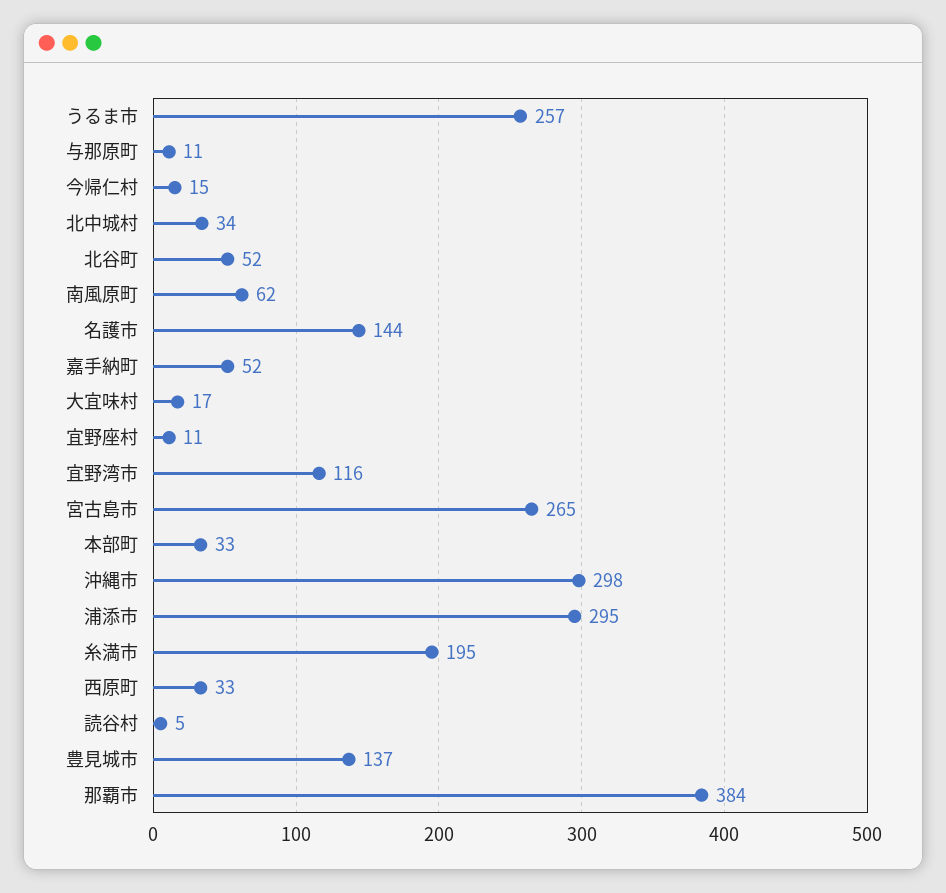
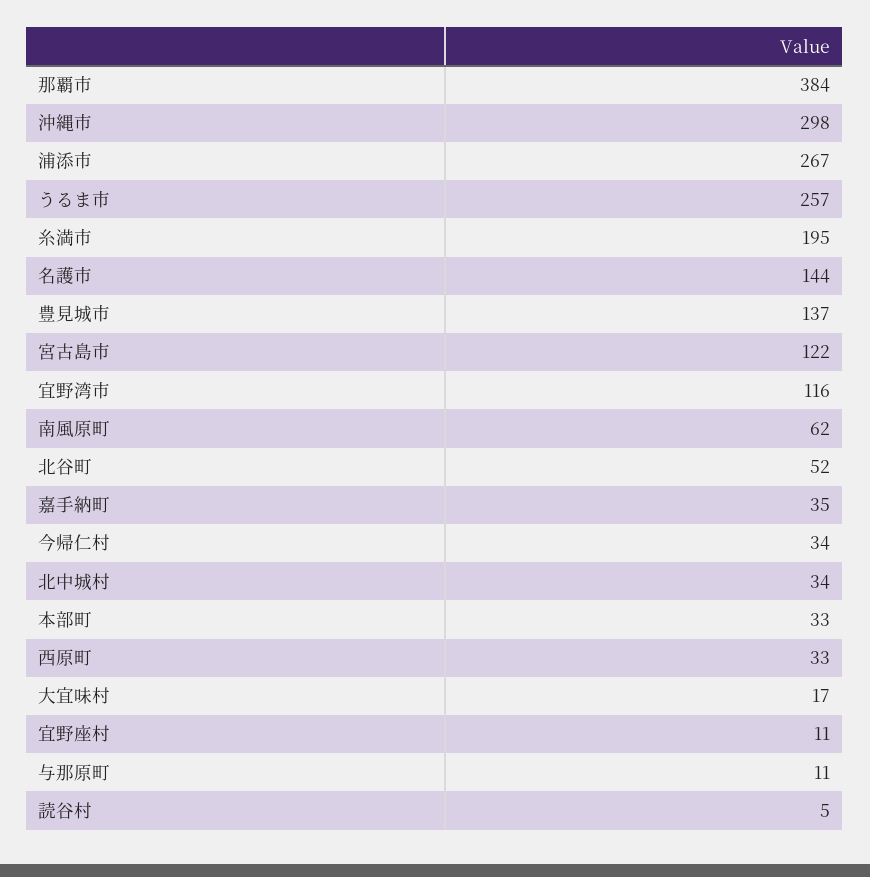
今帰仁村: 15 -> 34
嘉手納町: 52 -> 35
宮古島市: 265 -> 122
浦添市: 295 -> 267

